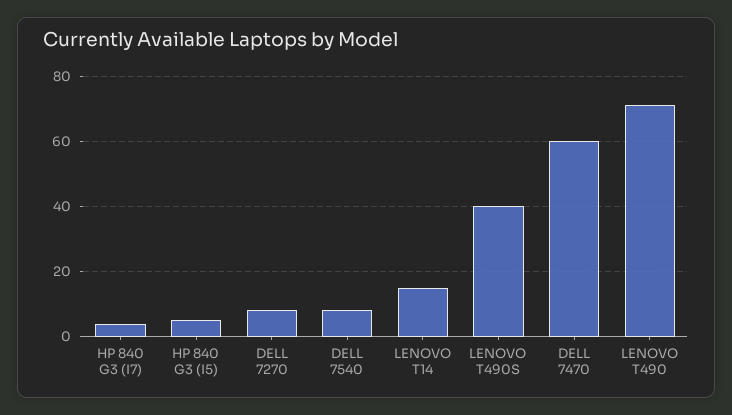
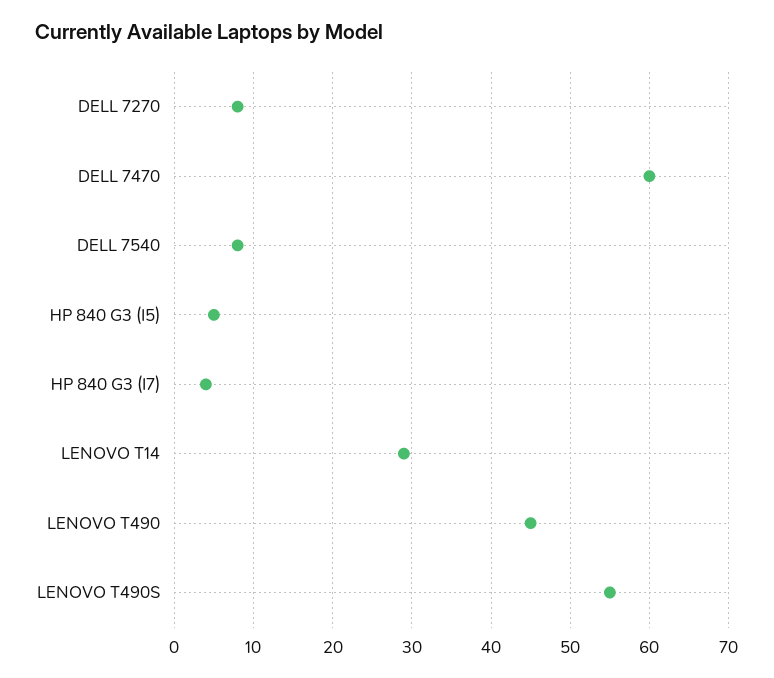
LENOVO T14: 15 -> 29
LENOVO T490S: 40 -> 55
LENOVO T490: 70 -> 45

